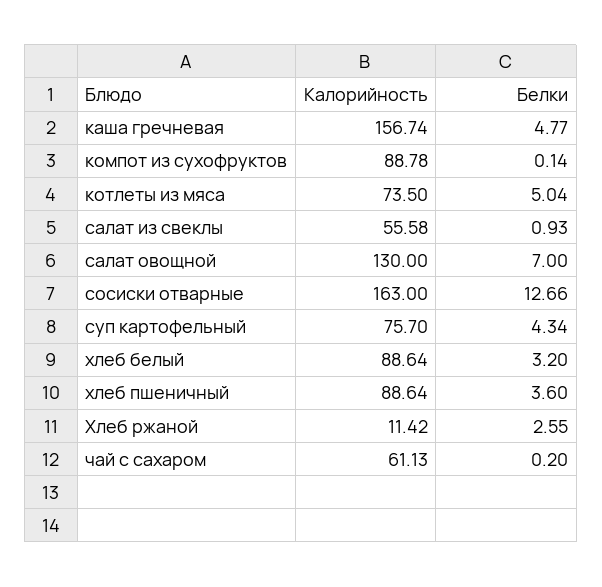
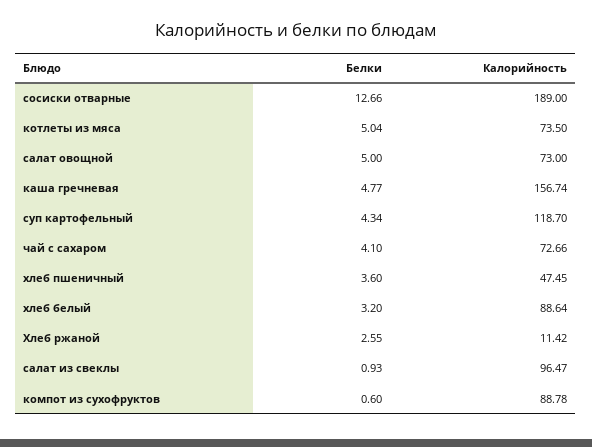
Белки, компот из сухофруктов: 0.14 -> 0.6
Калорийность, салат из свеклы: 55.58 -> 96.47
Калорийность, салат овощной: 130 -> 73
Белки, салат овощной: 7 -> 5
Калорийность, сосиски отварные: 163 -> 189
Калорийность, суп картофельный: 75.7 -> 118.7
Калорийность, хлеб пшеничный: 88.64 -> 47.45
Калорийность, чай с сахаром: 61.13 -> 72.66
Белки, чай с сахаром: 0.2 -> 4.1

